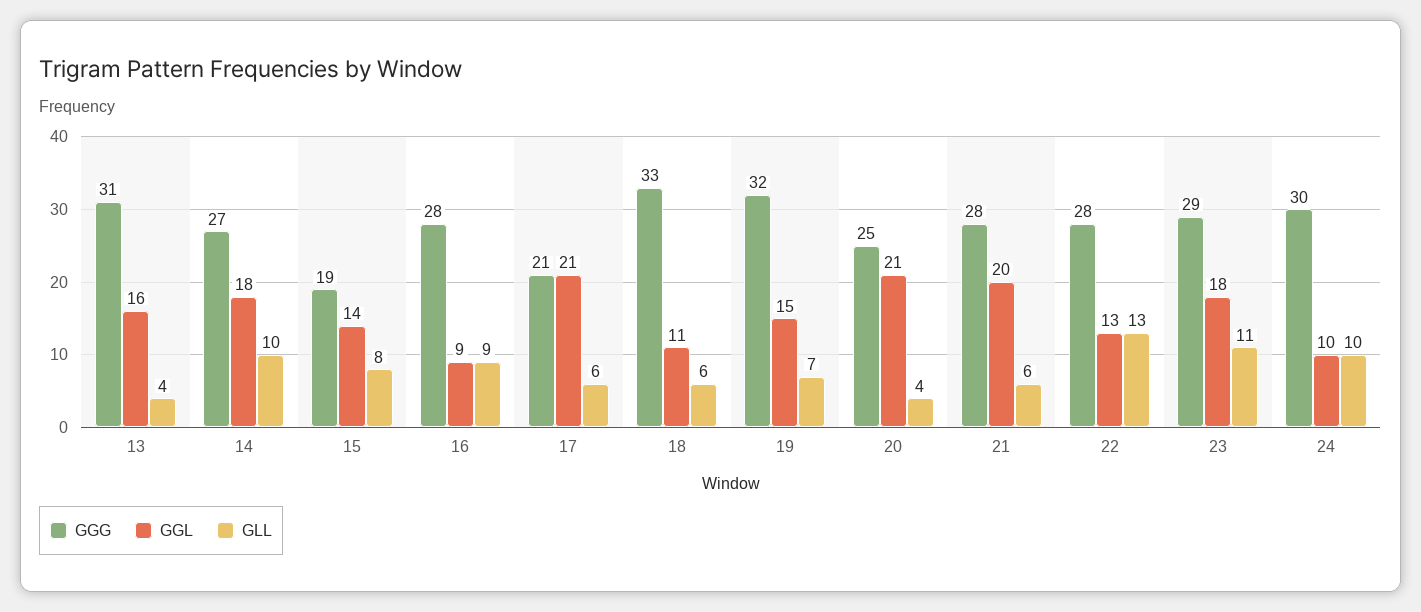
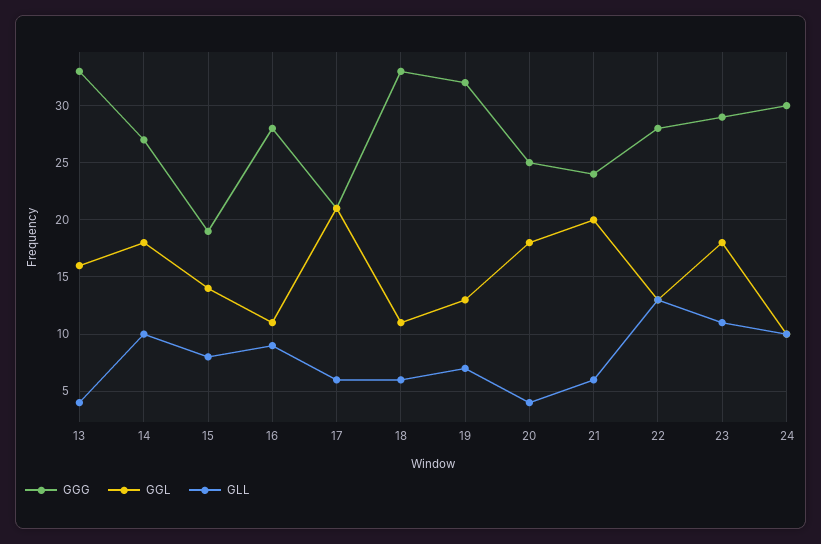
GGG, 13: 31 -> 33
GGL, 16: 9 -> 11
GGL, 19: 15 -> 13
GGL, 20: 21 -> 18
GGG, 21: 28 -> 24

